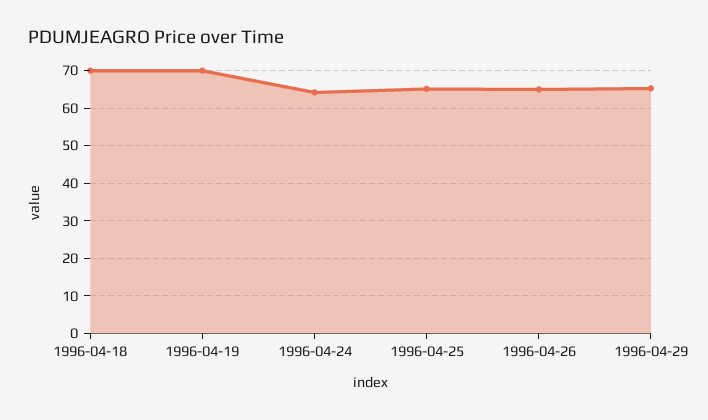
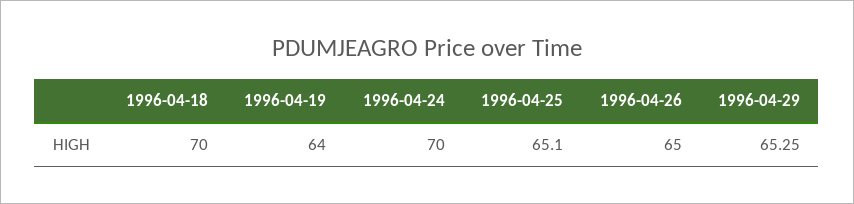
1996-04-19: 70 -> 64
1996-04-24: 64 -> 70

